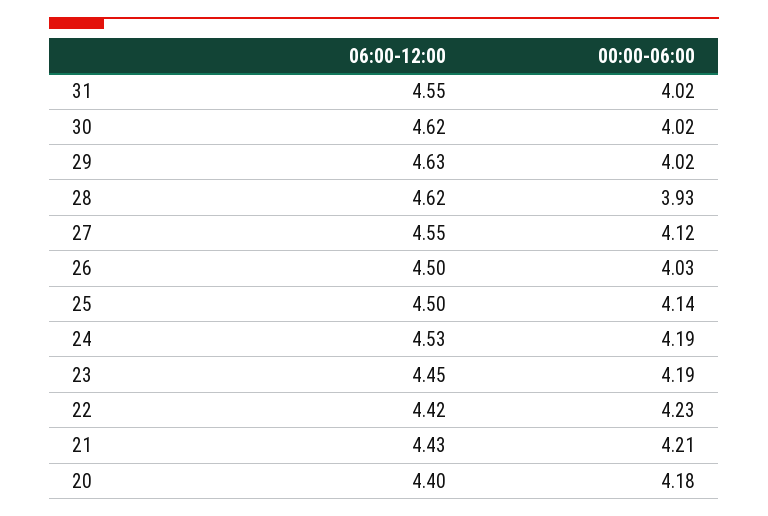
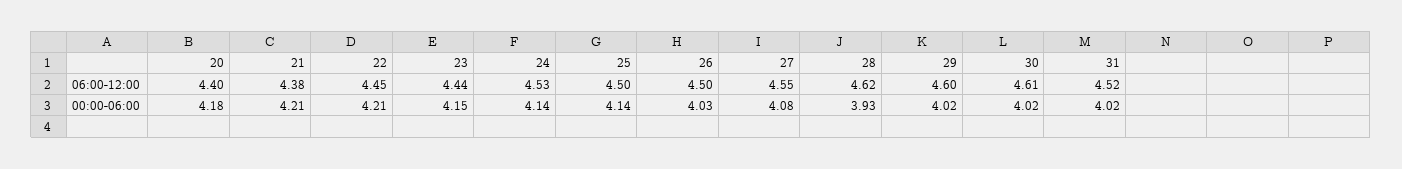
06:00-12:00, 31: 4.55 -> 4.52
06:00-12:00, 30: 4.62 -> 4.61
06:00-12:00, 29: 4.63 -> 4.6
00:00-06:00, 27: 4.12 -> 4.08
00:00-06:00, 24: 4.19 -> 4.14
06:00-12:00, 23: 4.45 -> 4.44
00:00-06:00, 23: 4.19 -> 4.15
06:00-12:00, 22: 4.42 -> 4.45
00:00-06:00, 22: 4.23 -> 4.21
06:00-12:00, 21: 4.43 -> 4.38

